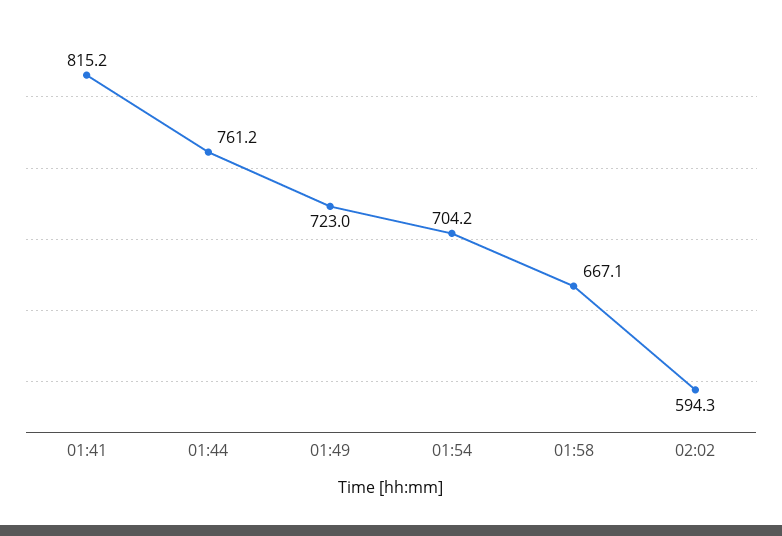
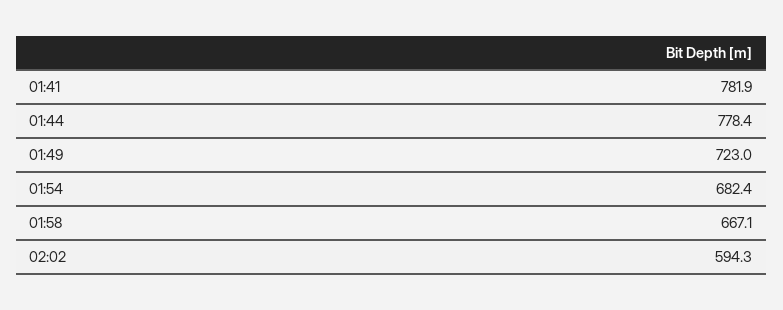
01:41: 815.2 -> 781.9
01:44: 761.2 -> 778.4
01:54: 704.2 -> 682.4

